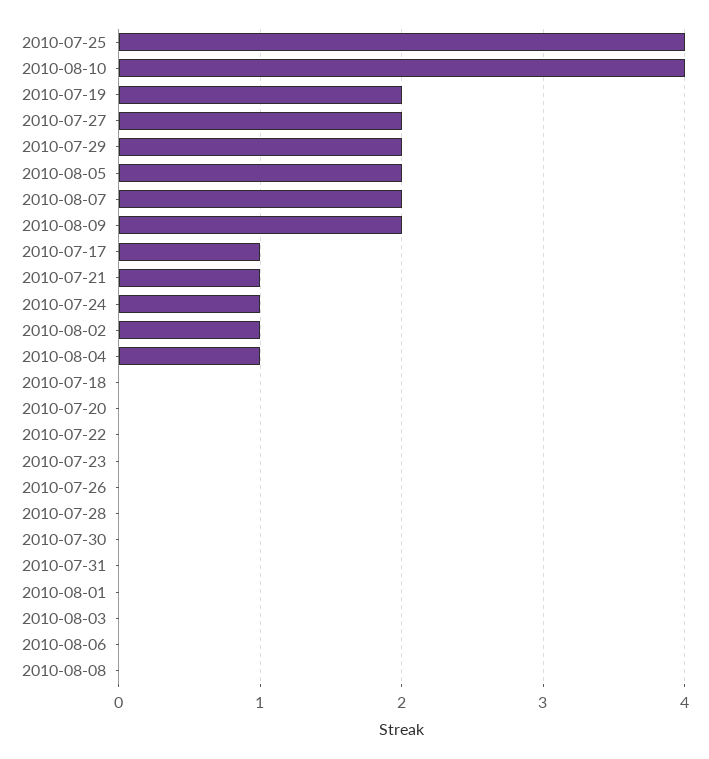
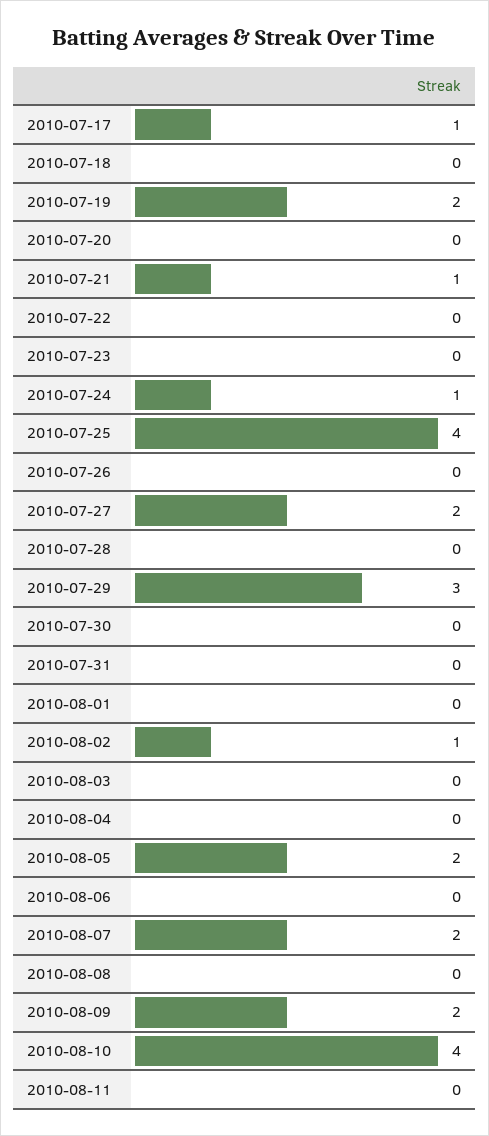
2010-07-29: 2 -> 3
2010-08-04: 1 -> 0
2010-08-11: none -> 0

